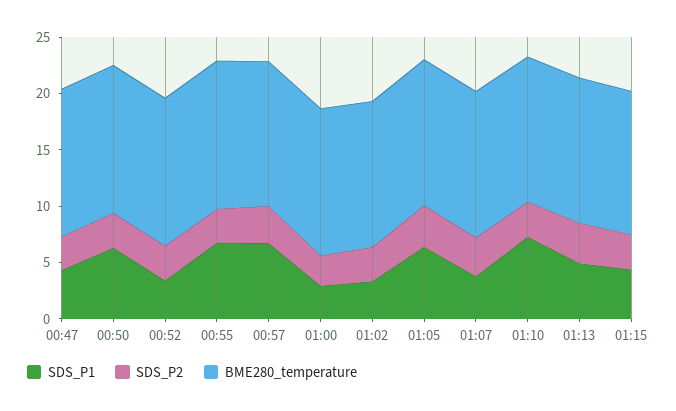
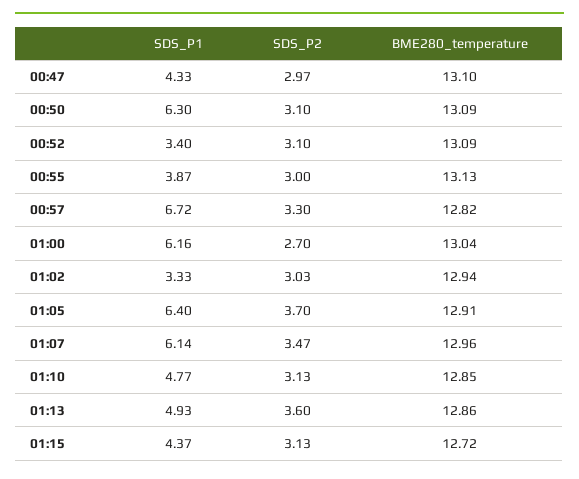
SDS_P1, 00:55: 7 -> 3.87
SDS_P1, 01:00: 3 -> 6.16
SDS_P1, 01:07: 4 -> 6.14
SDS_P1, 01:10: 7 -> 4.77

